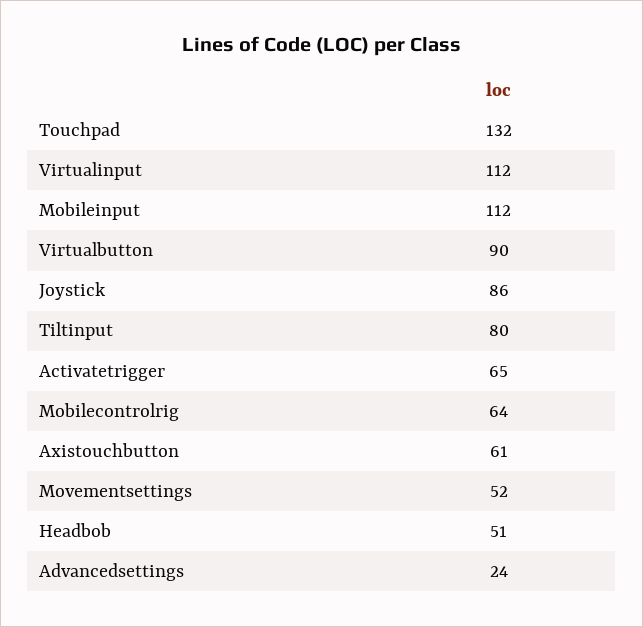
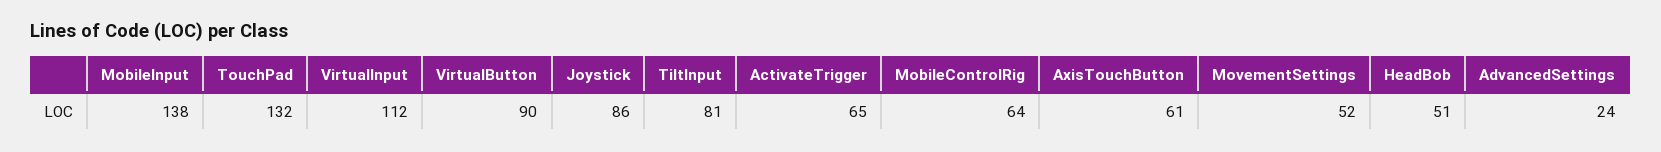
Mobileinput: 112 -> 138
Tiltinput: 80 -> 81

